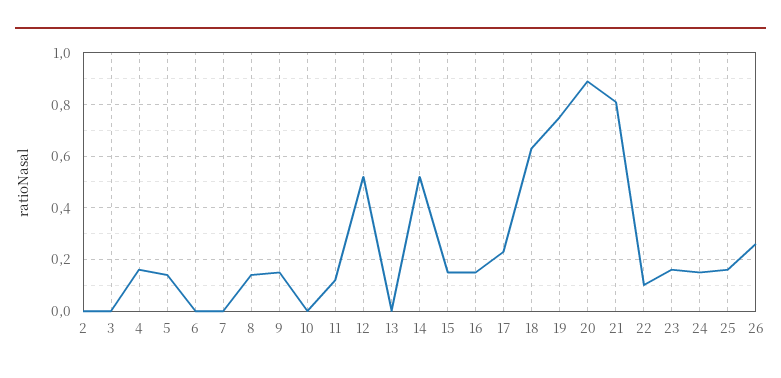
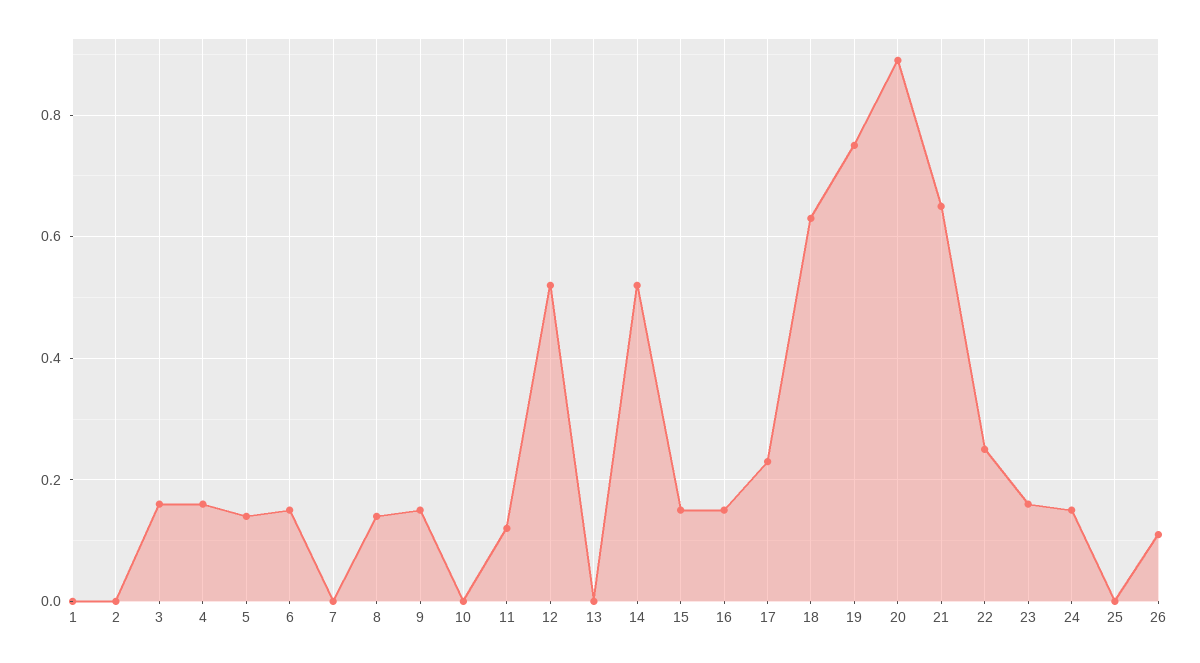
3: 0 -> 0.15
6: 0 -> 0.15
21: 0.8 -> 0.65
22: 0.1 -> 0.25
25: 0.15 -> 0
26: 0.25 -> 0.1
1: none -> 0

